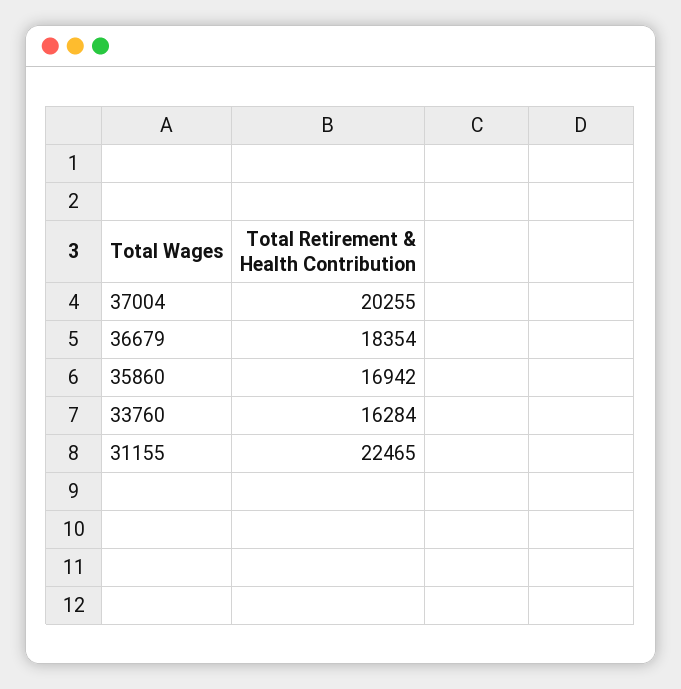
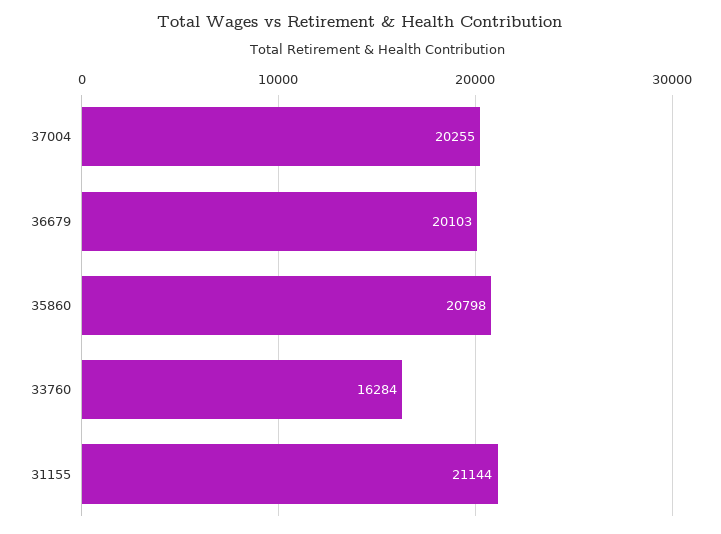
36679: 18354 -> 20103
35860: 16942 -> 20798
31155: 22465 -> 21144

